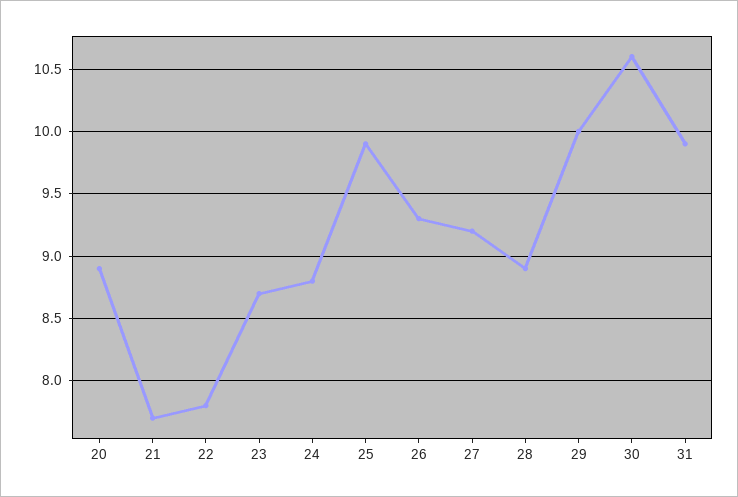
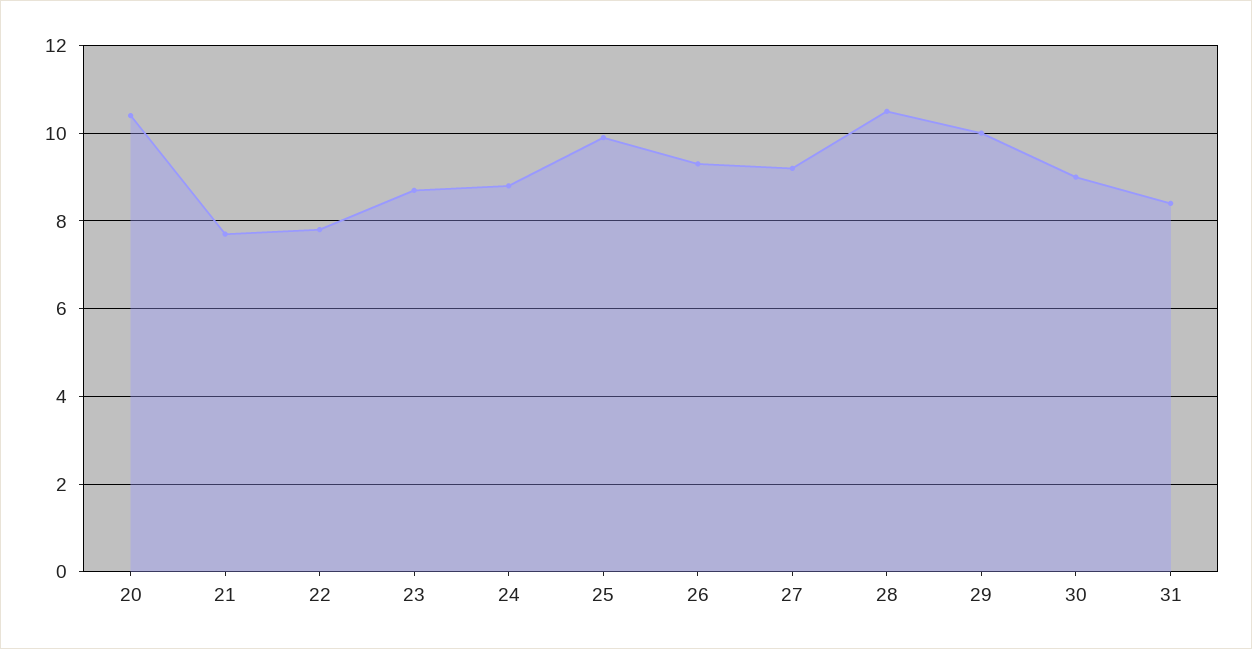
20: 8.9 -> 10.5
28: 8.9 -> 10.5
30: 10.6 -> 9
31: 9.9 -> 8.5

